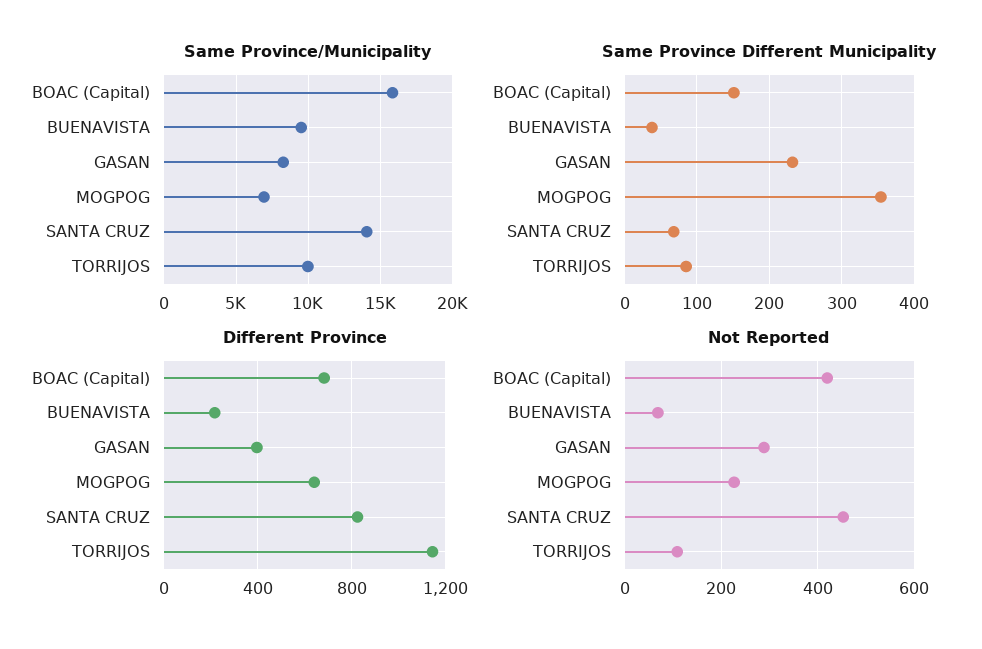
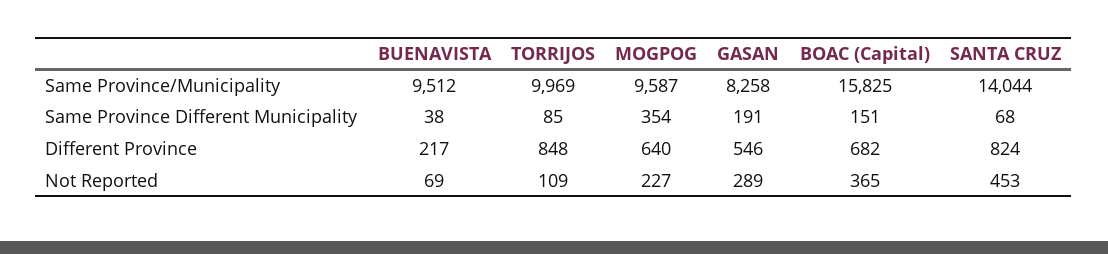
Same Province/Municipality, MOGPOG: 7000 -> 9587
Same Province Different Municipality, GASAN: 230 -> 191
Different Province, GASAN: 400 -> 546
Different Province, TORRIJOS: 1150 -> 848
Not Reported, BOAC (Capital): 420 -> 365

